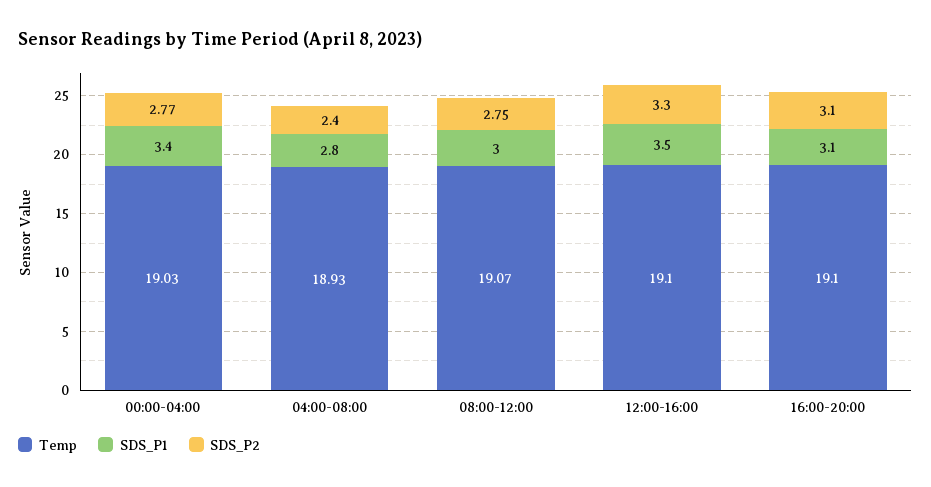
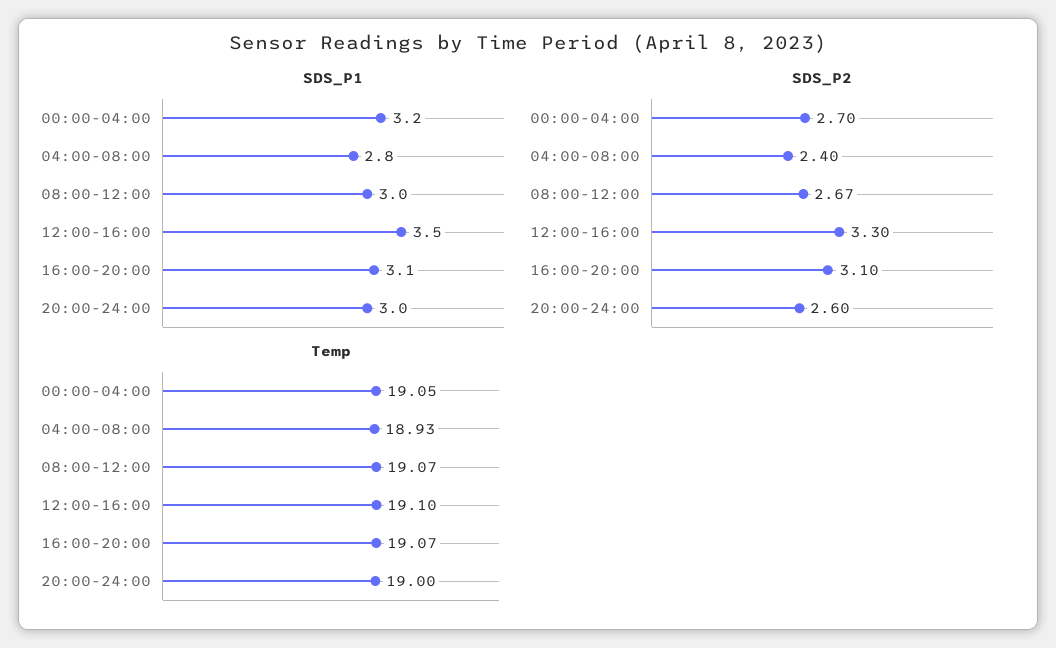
Temp, 00:00-04:00: 19.03 -> 19.05
SDS_P1, 00:00-04:00: 3.4 -> 3.2
SDS_P2, 00:00-04:00: 2.77 -> 2.7
SDS_P2, 08:00-12:00: 2.75 -> 2.67
Temp, 16:00-20:00: 19.1 -> 19.07
SDS_P1, 20:00-24:00: none -> 3
SDS_P2, 20:00-24:00: none -> 2.6
Temp, 20:00-24:00: none -> 19

